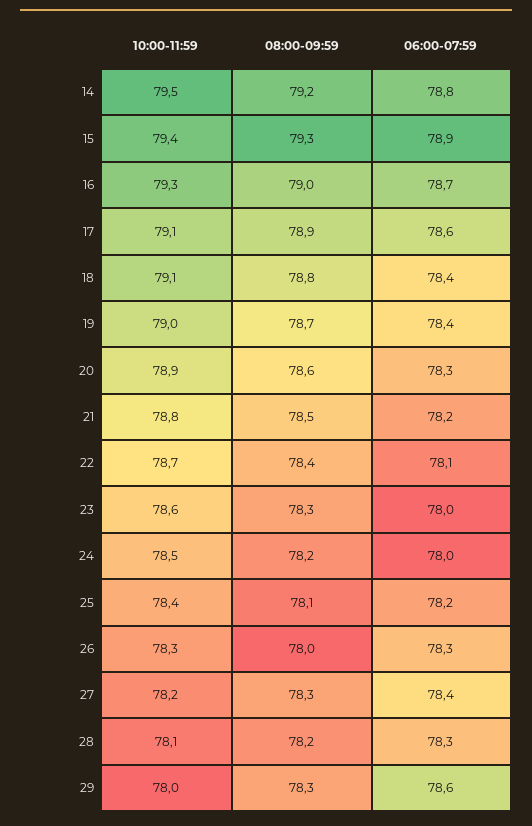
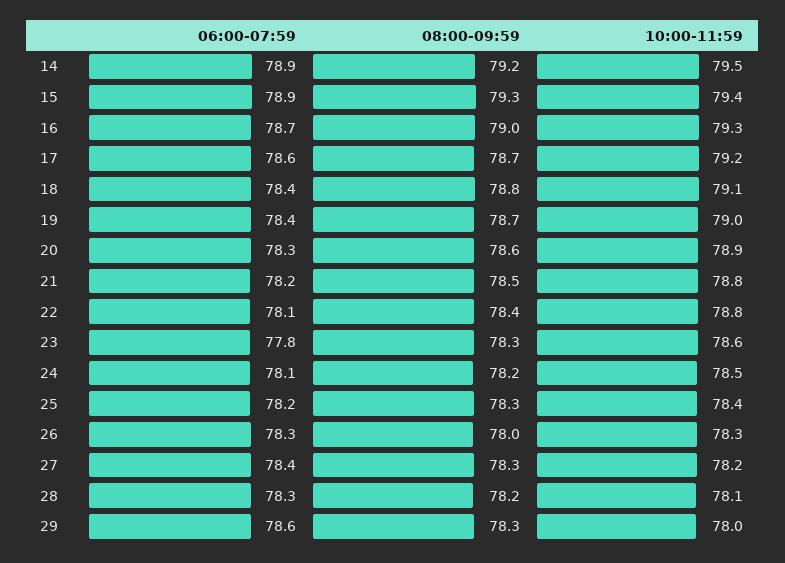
06:00-07:59, 14: 78.8 -> 78.9
10:00-11:59, 17: 79.1 -> 79.2
08:00-09:59, 17: 78.9 -> 78.7
10:00-11:59, 22: 78.7 -> 78.8
06:00-07:59, 23: 78 -> 77.8
06:00-07:59, 24: 78 -> 78.1
08:00-09:59, 25: 78.1 -> 78.3

